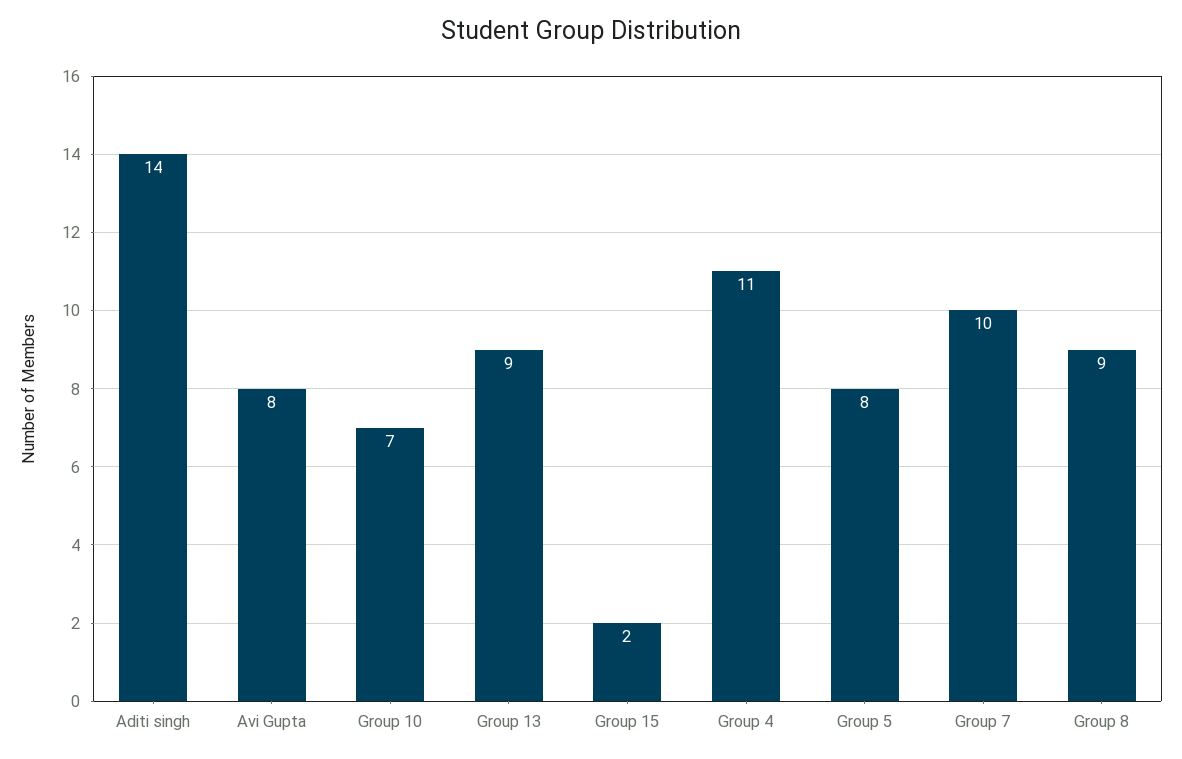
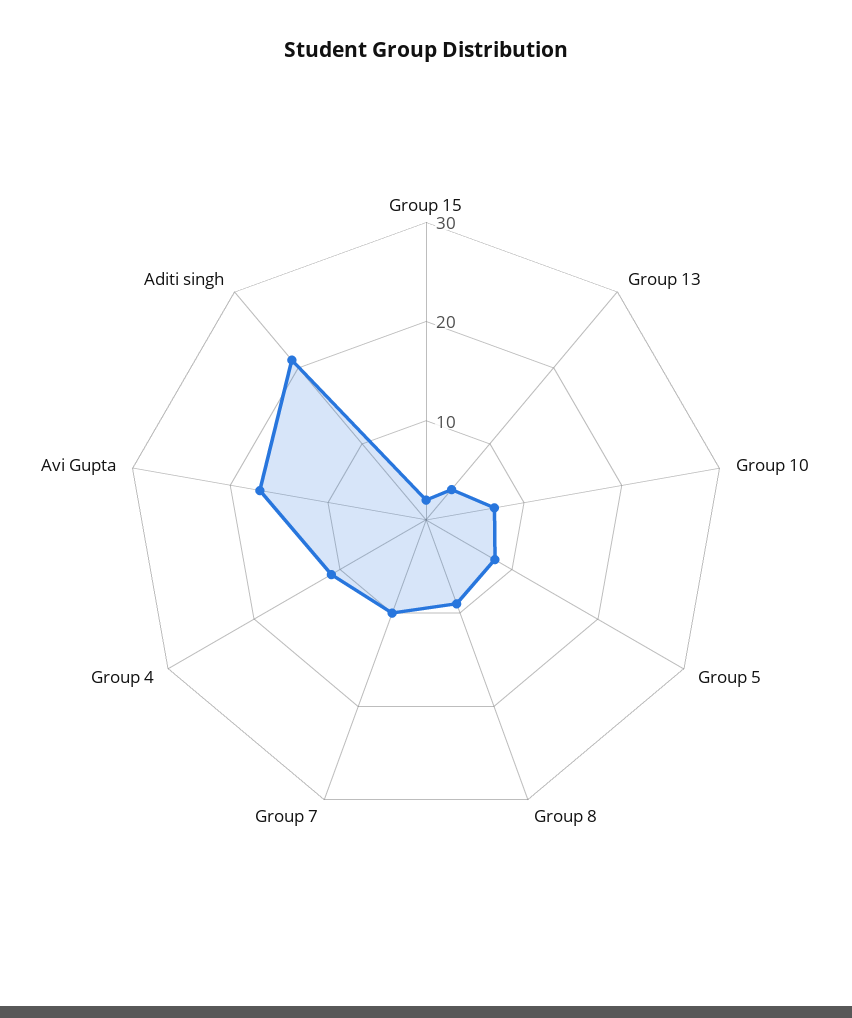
Aditi singh: 14 -> 21
Avi Gupta: 8 -> 17
Group 13: 9 -> 4

